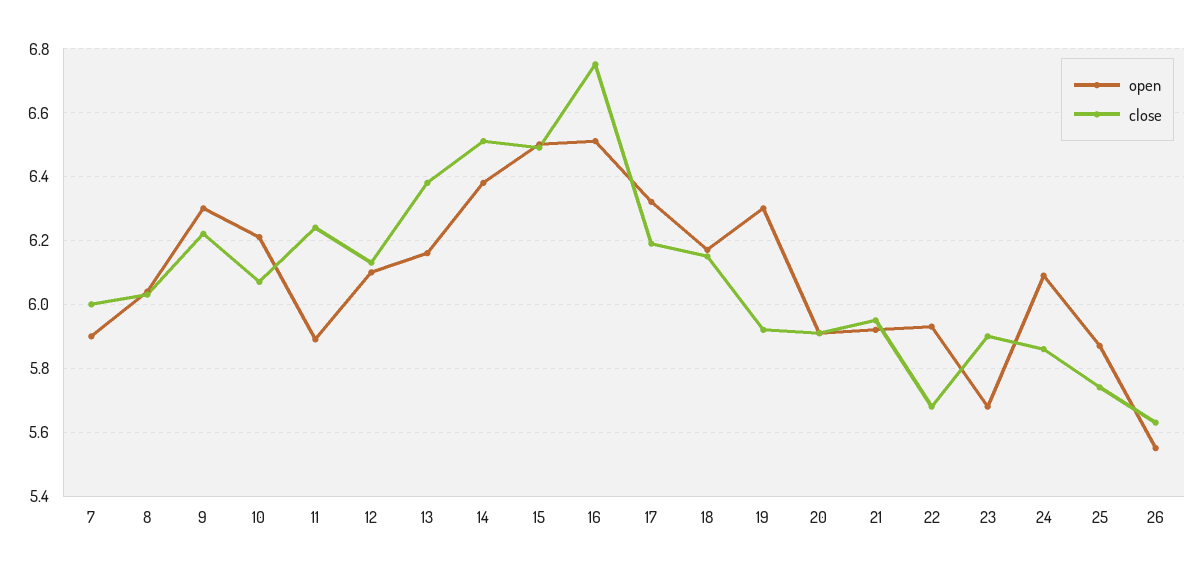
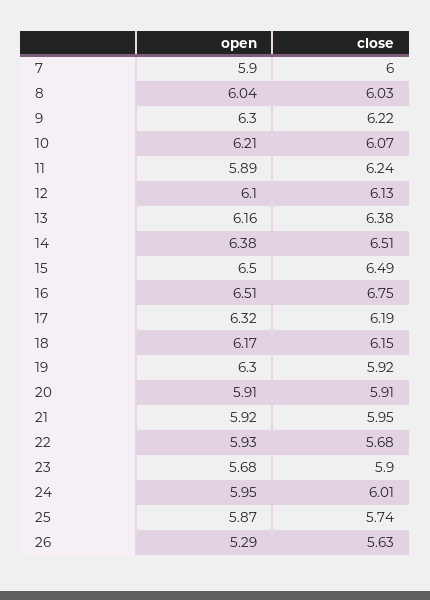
open, 24: 6.1 -> 5.95
close, 24: 5.85 -> 6.01
open, 26: 5.55 -> 5.29

